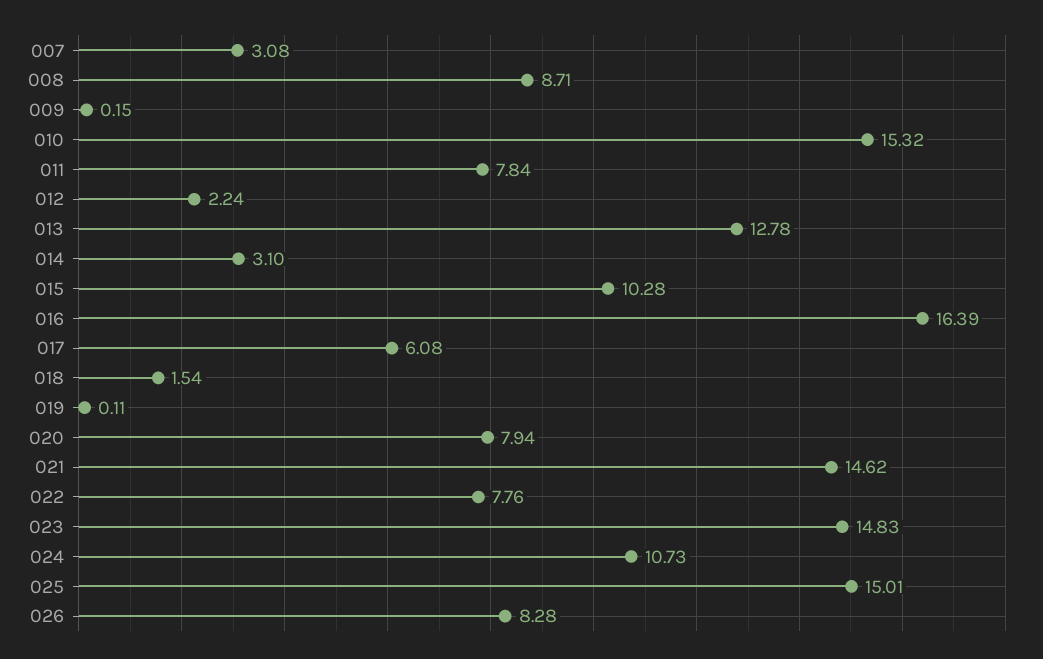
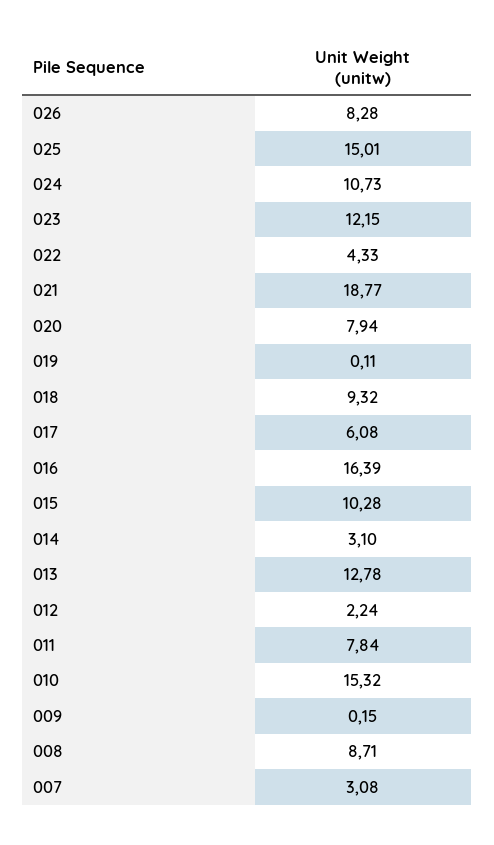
018: 1.54 -> 9.32
021: 14.62 -> 18.77
022: 7.76 -> 4.33
023: 14.83 -> 12.15

